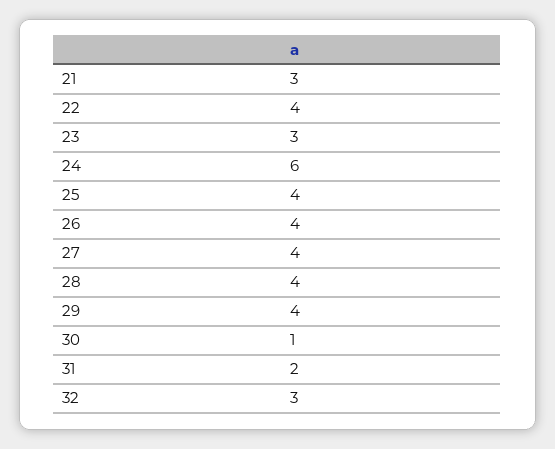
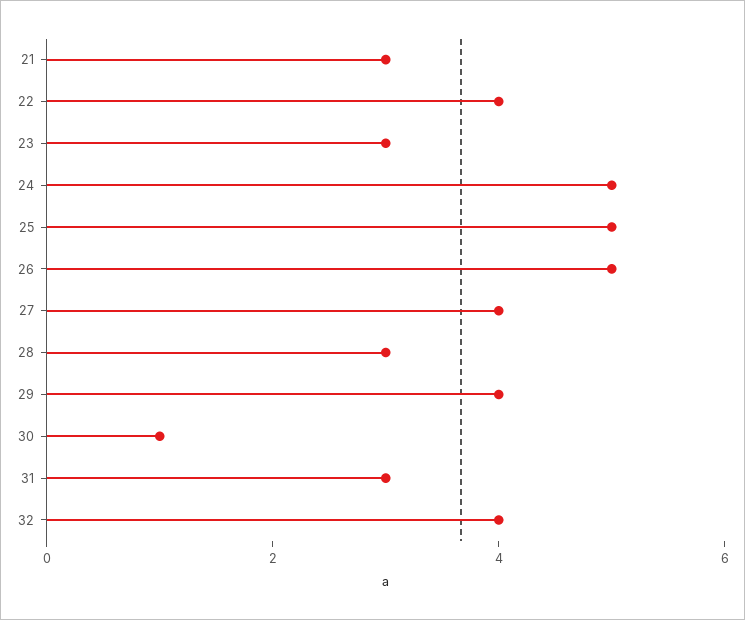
24: 6 -> 5
25: 4 -> 5
26: 4 -> 5
28: 4 -> 3
31: 2 -> 3
32: 3 -> 4

